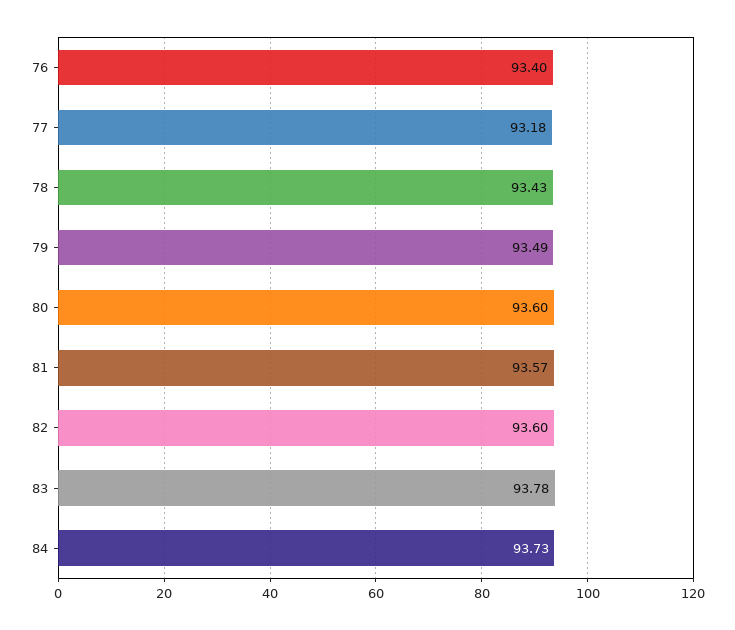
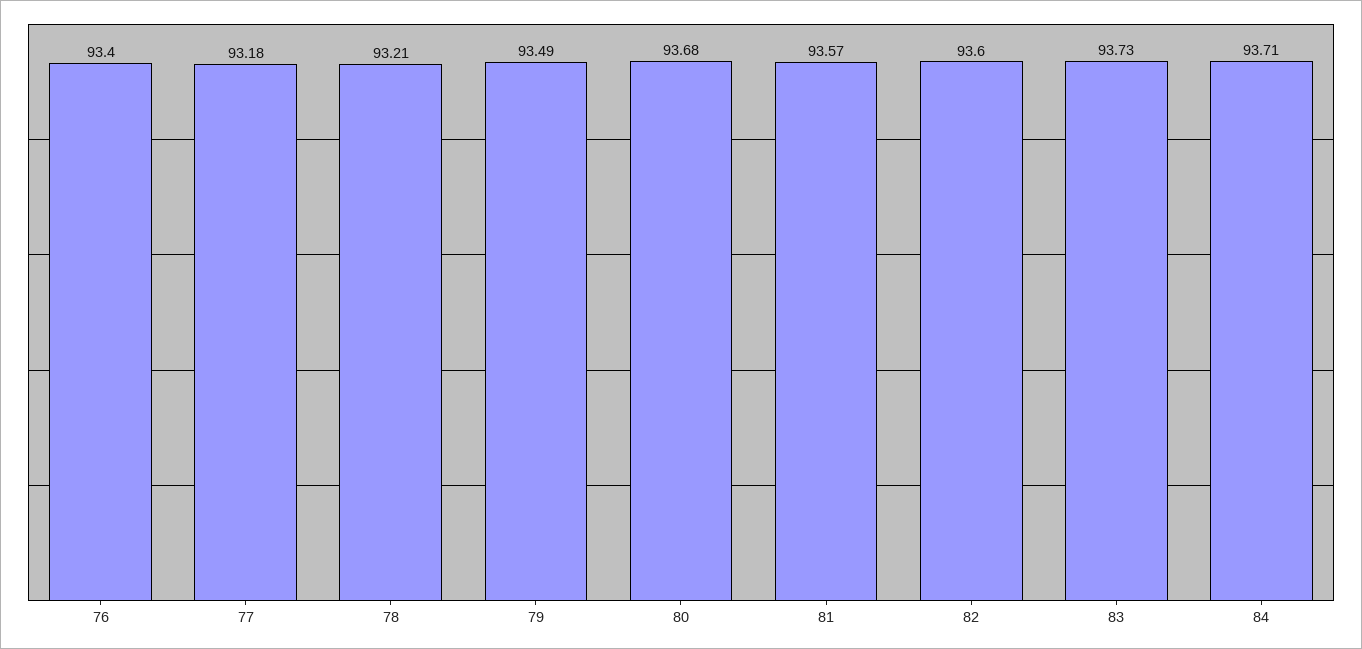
78: 93.43 -> 93.21
80: 93.6 -> 93.68
83: 93.78 -> 93.73
84: 93.73 -> 93.71

